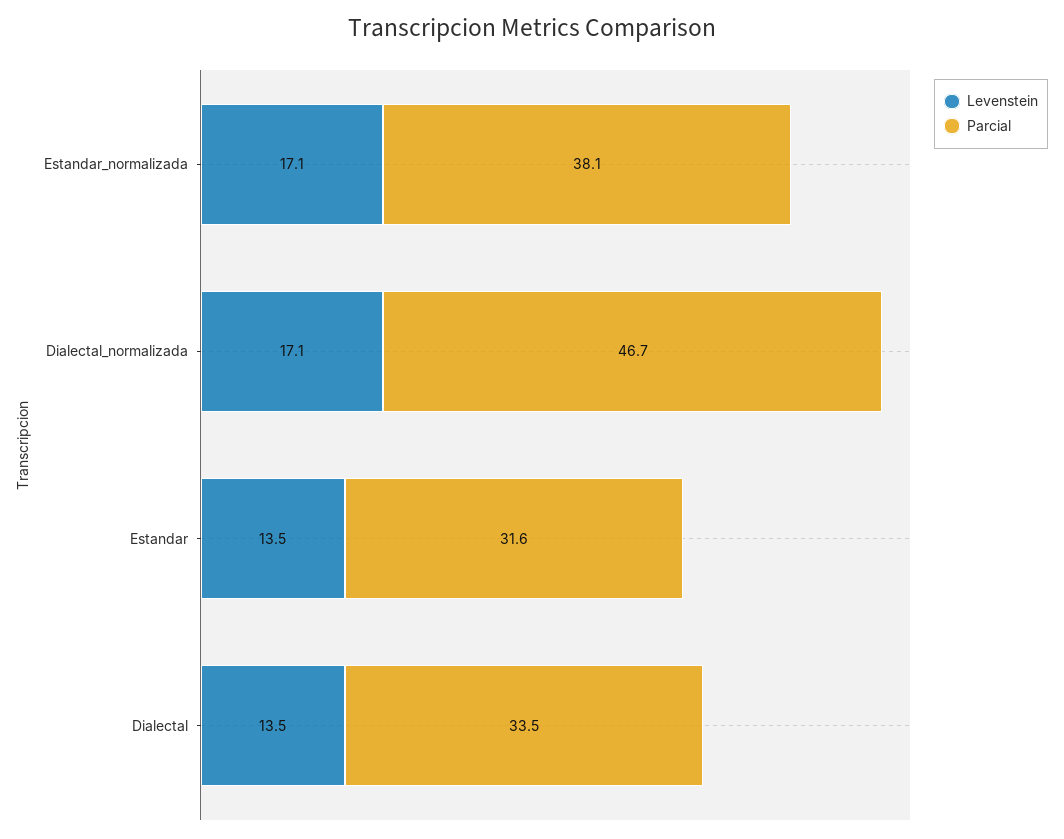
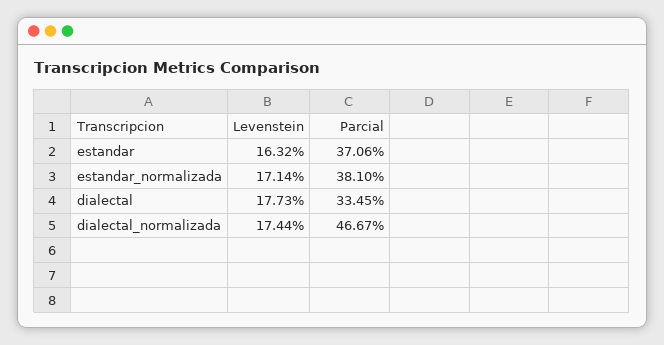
Levenstein, Dialectal_normalizada: 17.1 -> 17.44
Levenstein, Estandar: 13.5 -> 16.32
Parcial, Estandar: 31.6 -> 37.06
Levenstein, Dialectal: 13.5 -> 17.73

